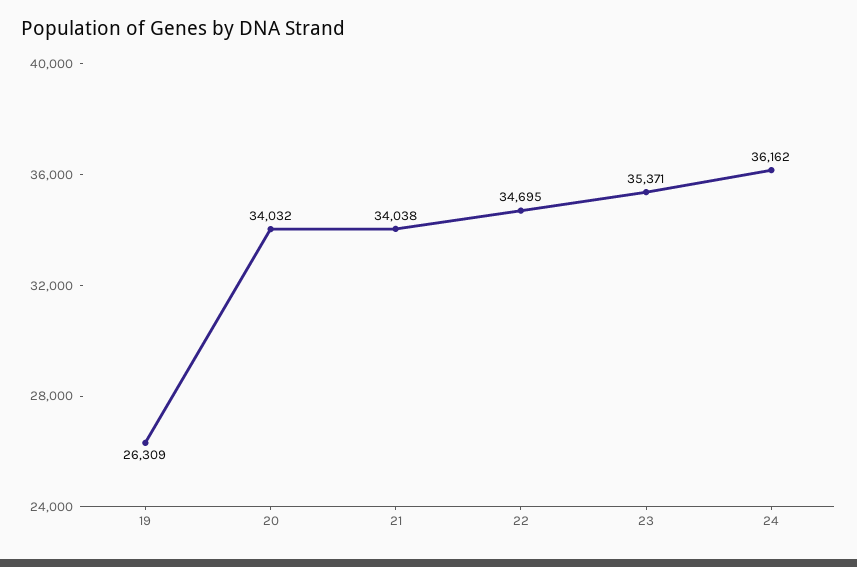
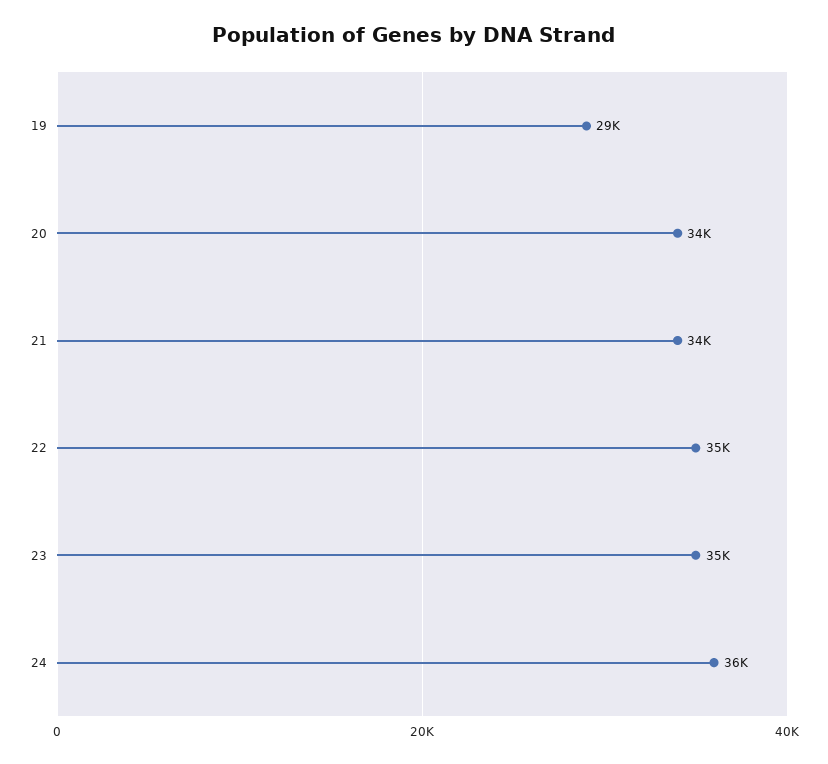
19: 26309 -> 29000

